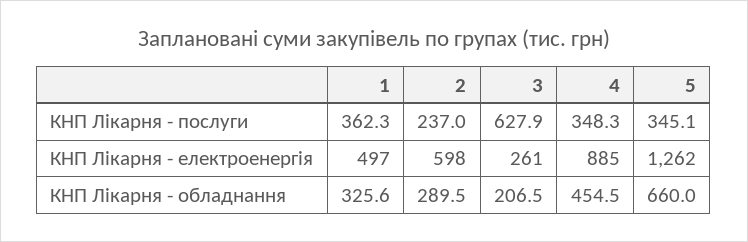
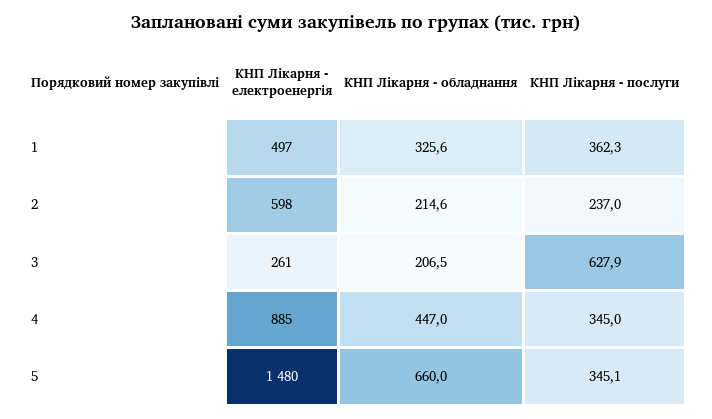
4, КНП Лікарня - послуги: 348.3 -> 345
5, КНП Лікарня - електроенергія: 1262 -> 1480
2, КНП Лікарня - обладнання: 289.5 -> 214.6
4, КНП Лікарня - обладнання: 454.5 -> 447

